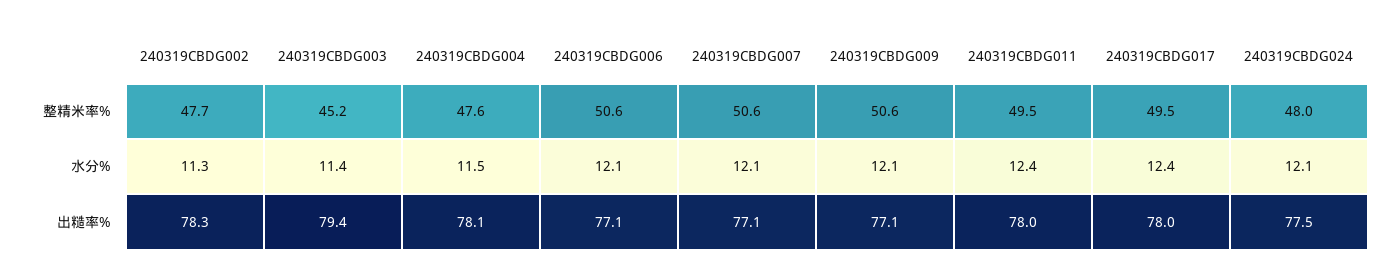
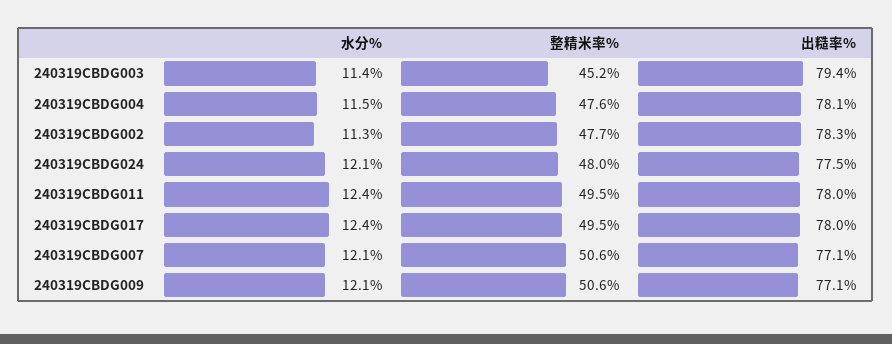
240319CBDG006, 整精米率%: 50.6 -> none
240319CBDG006, 水分%: 12.1 -> none
240319CBDG006, 出糙率%: 77.1 -> none

